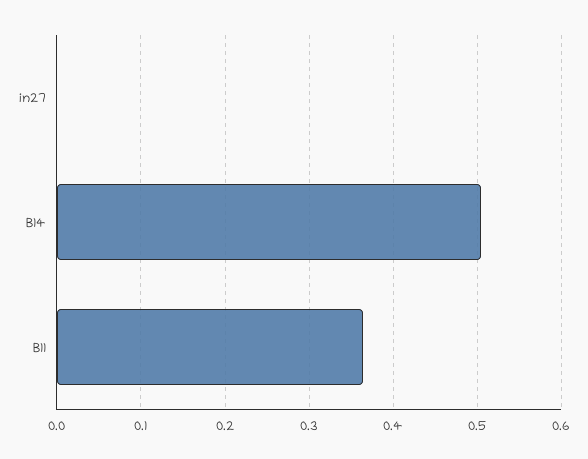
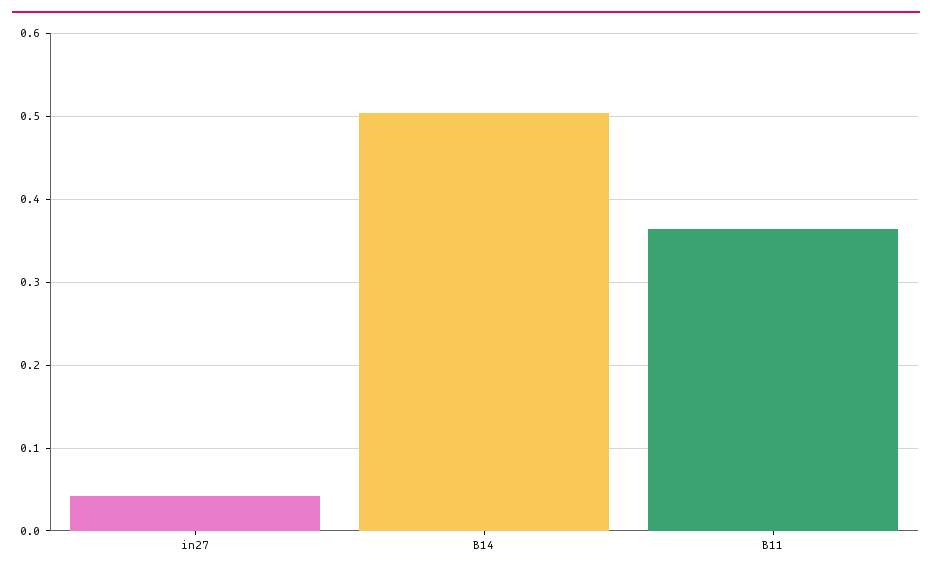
in27: 0 -> 0.04

